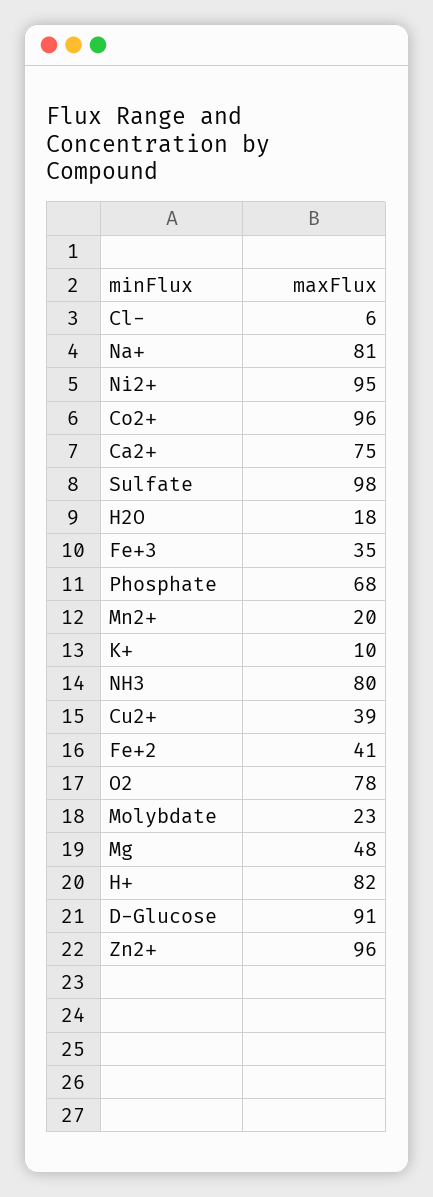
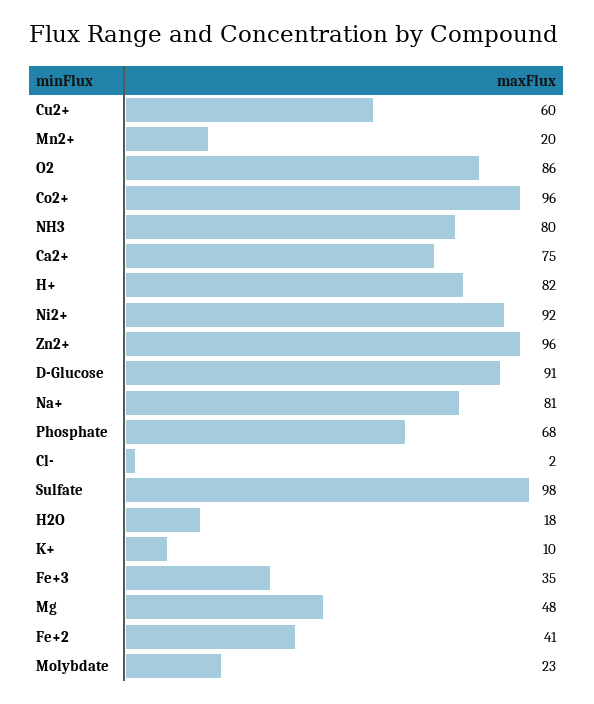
Cl-: 6 -> 2
Ni2+: 95 -> 92
Cu2+: 39 -> 60
O2: 78 -> 86

